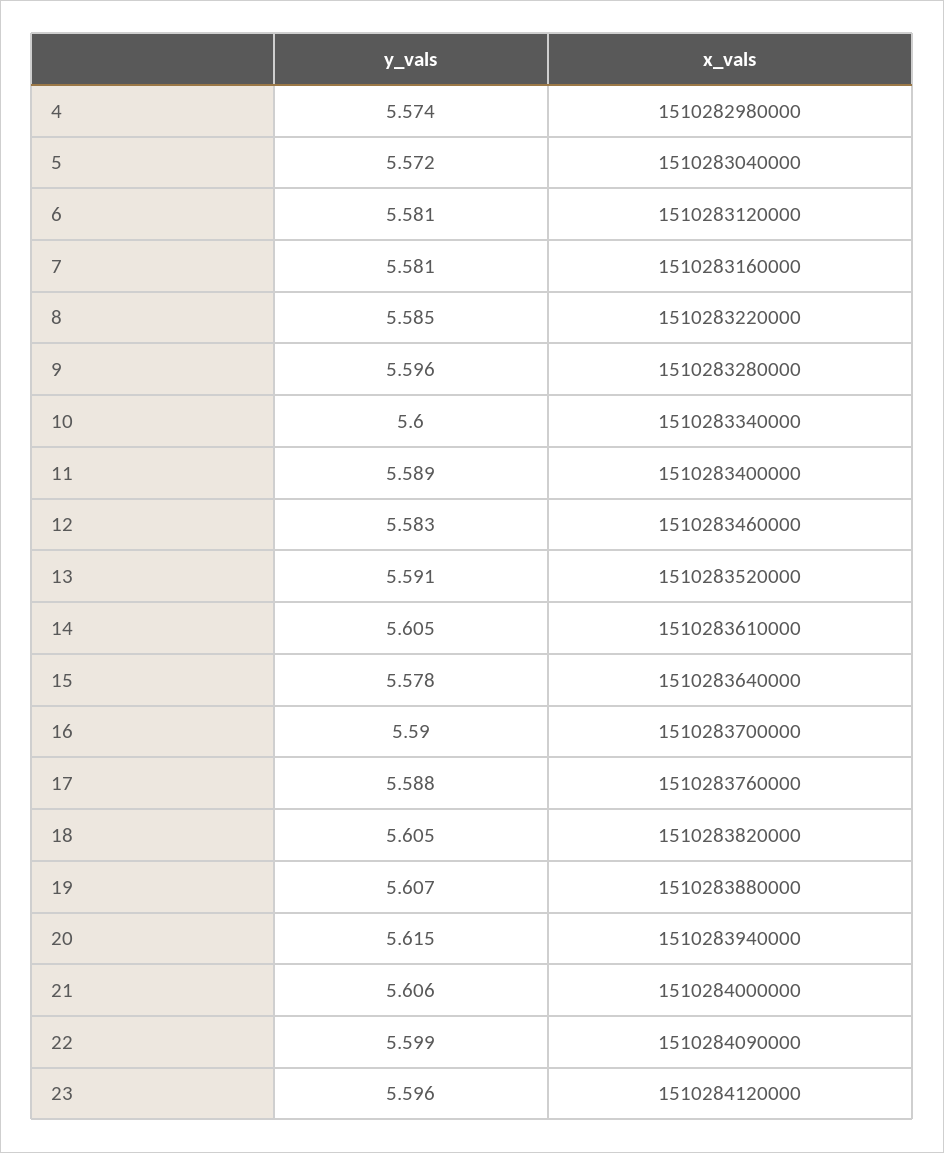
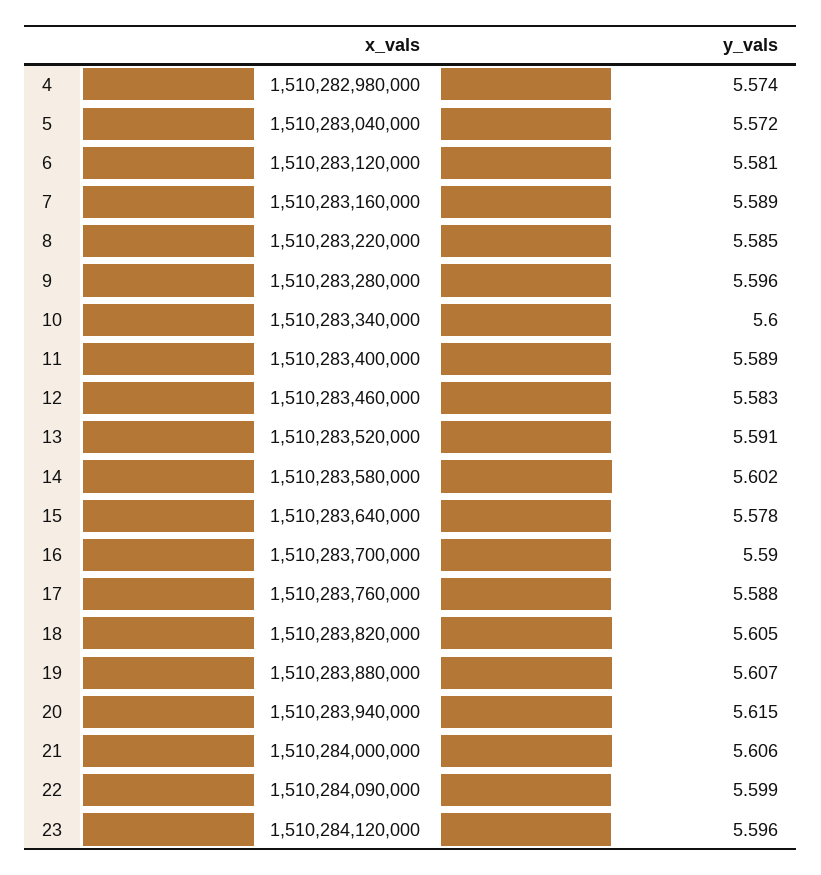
y_vals, 7: 5.581 -> 5.589
y_vals, 14: 5.605 -> 5.602
x_vals, 14: 1510283610000 -> 1510283580000

